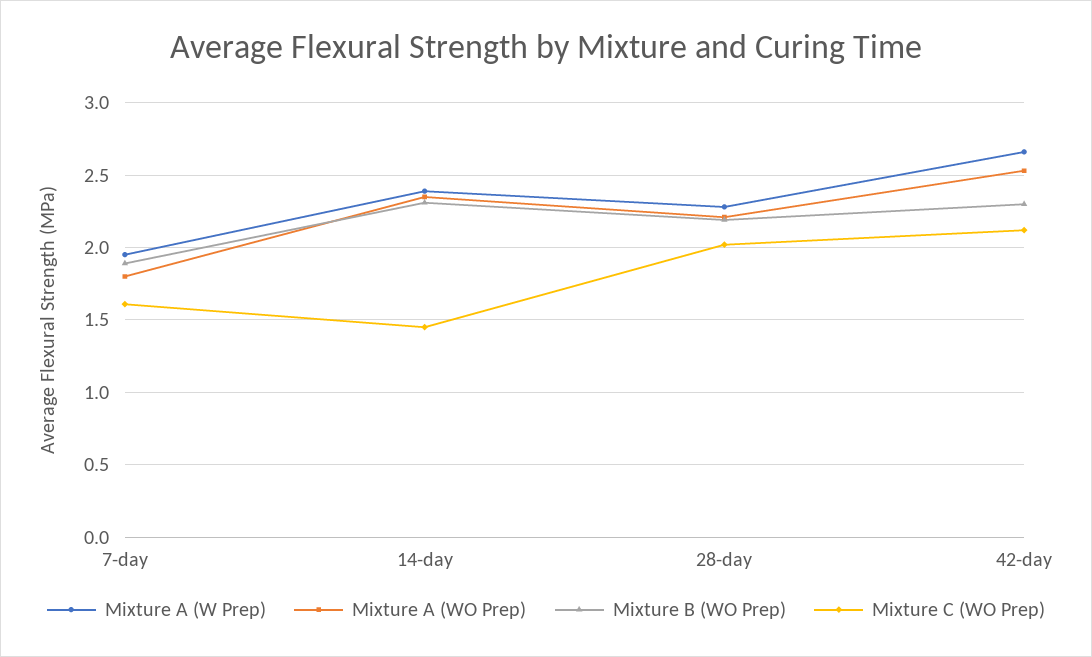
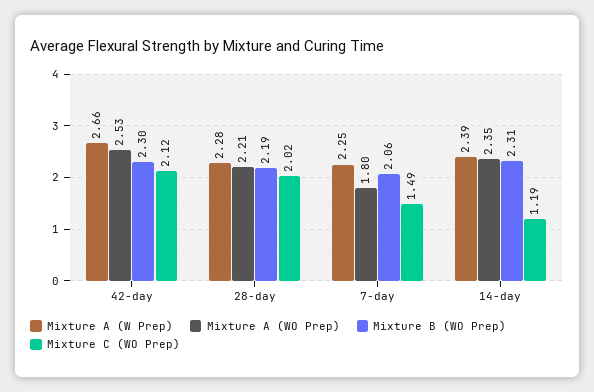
Mixture A (W Prep), 7-day: 1.95 -> 2.25
Mixture B (WO Prep), 7-day: 1.9 -> 2.06
Mixture C (WO Prep), 7-day: 1.6 -> 1.49
Mixture C (WO Prep), 14-day: 1.45 -> 1.19

